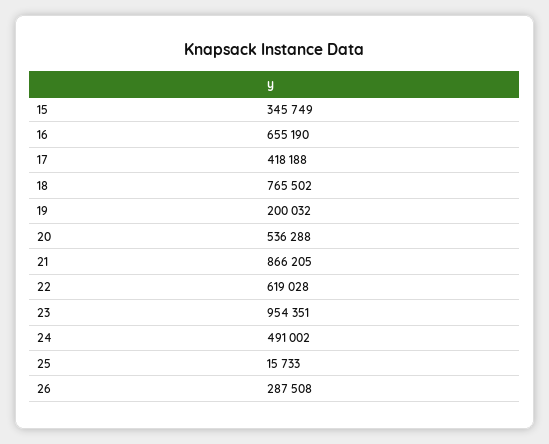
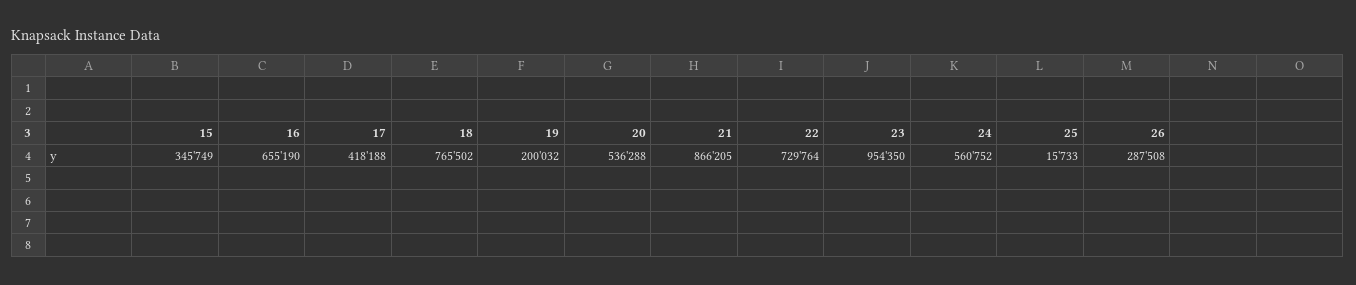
22: 619028 -> 729764
23: 954351 -> 954350
24: 491002 -> 560752

